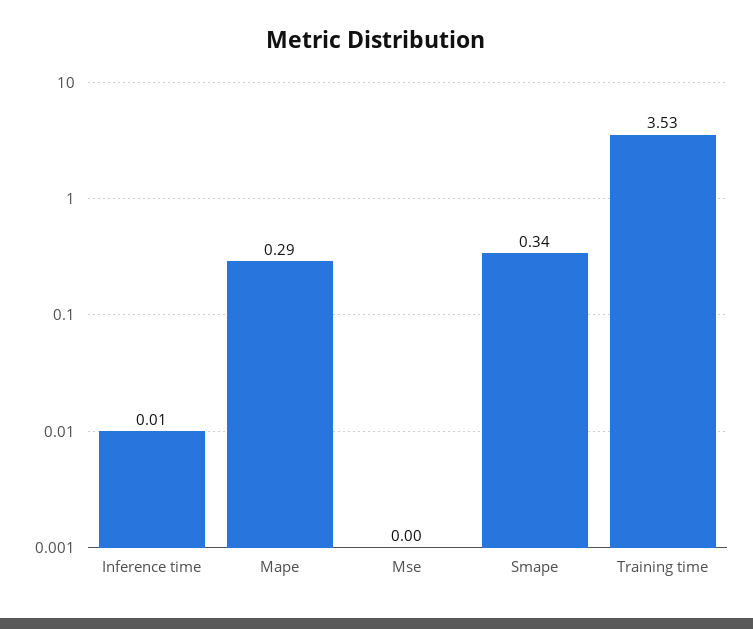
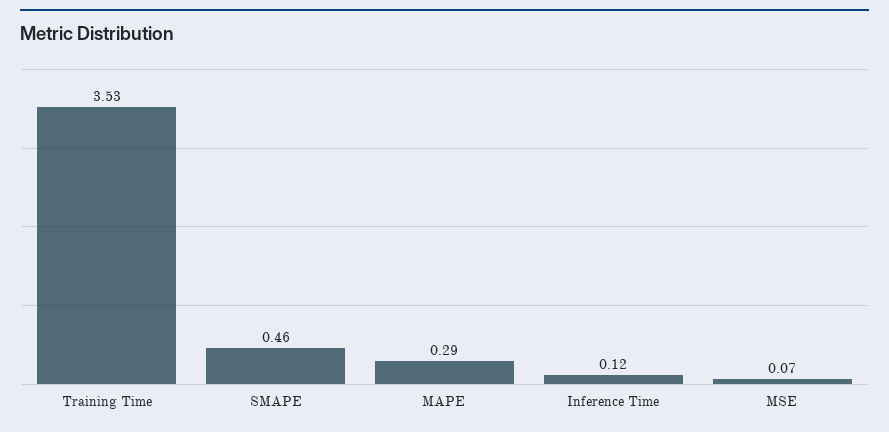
Inference time: 0.01 -> 0.12
Mse: 0 -> 0.07
Smape: 0.34 -> 0.46

